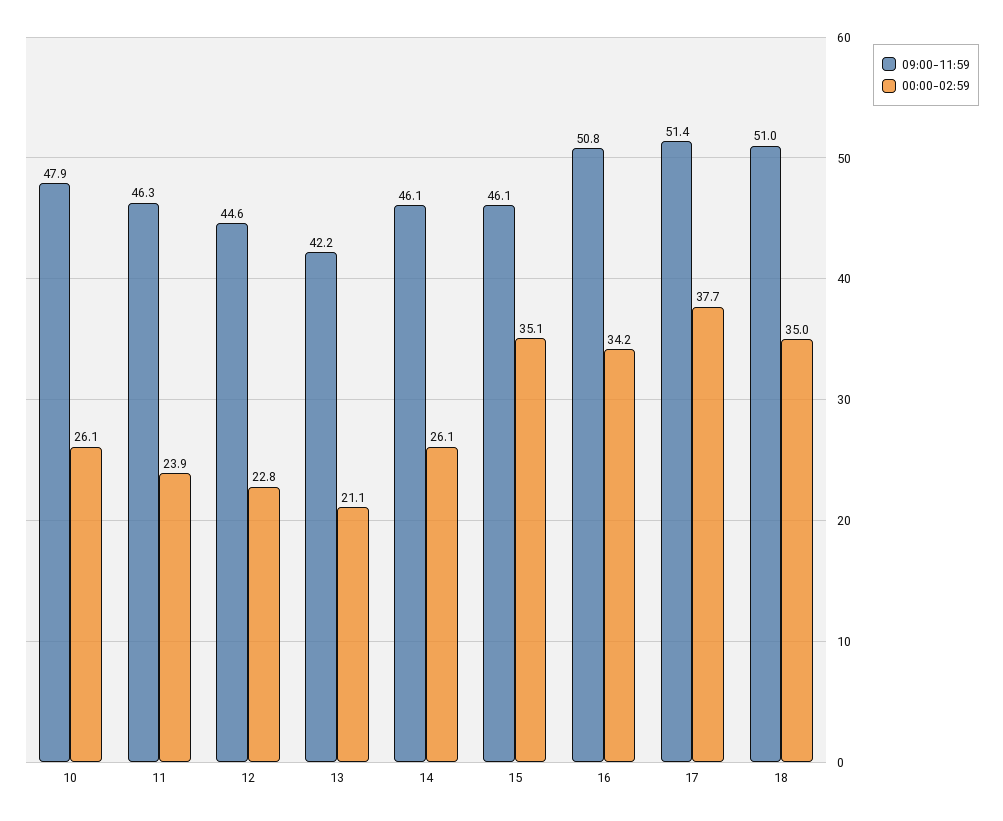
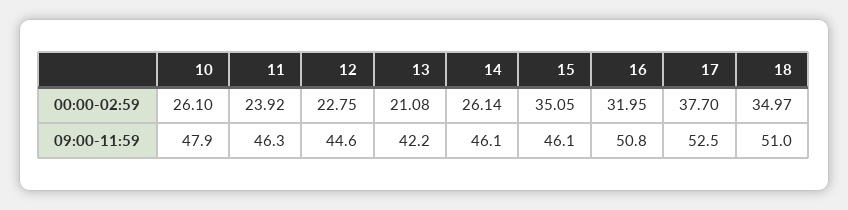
00:00-02:59, 16: 34.2 -> 31.95
09:00-11:59, 17: 51.4 -> 52.5

